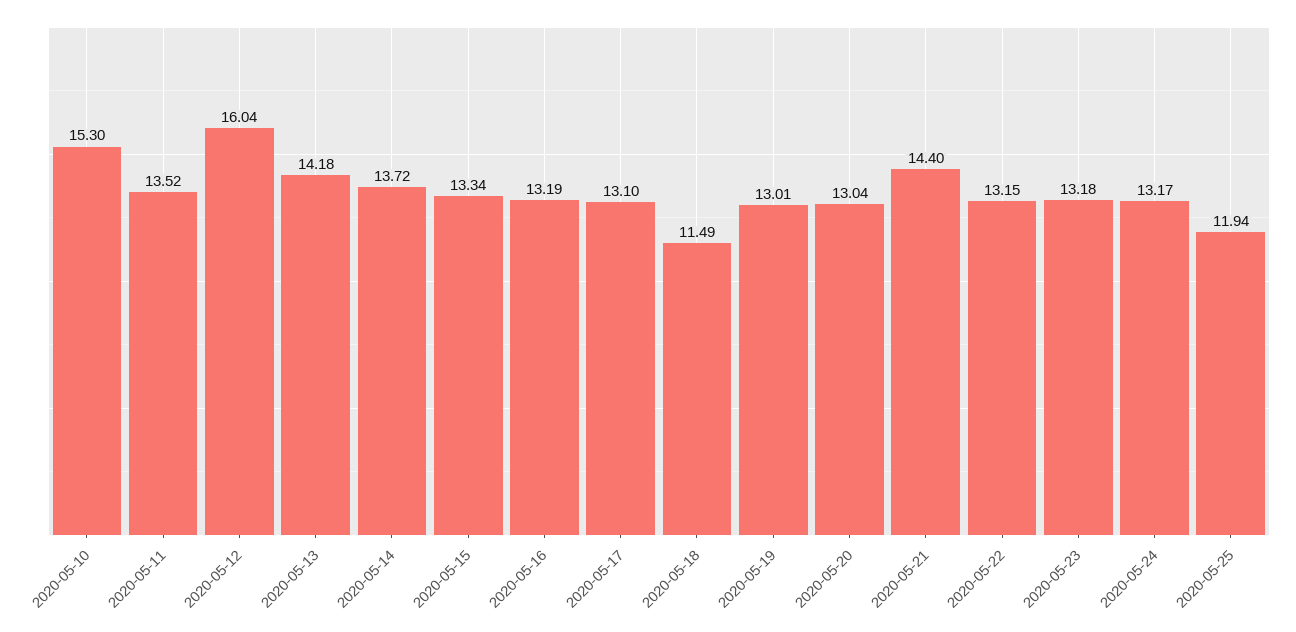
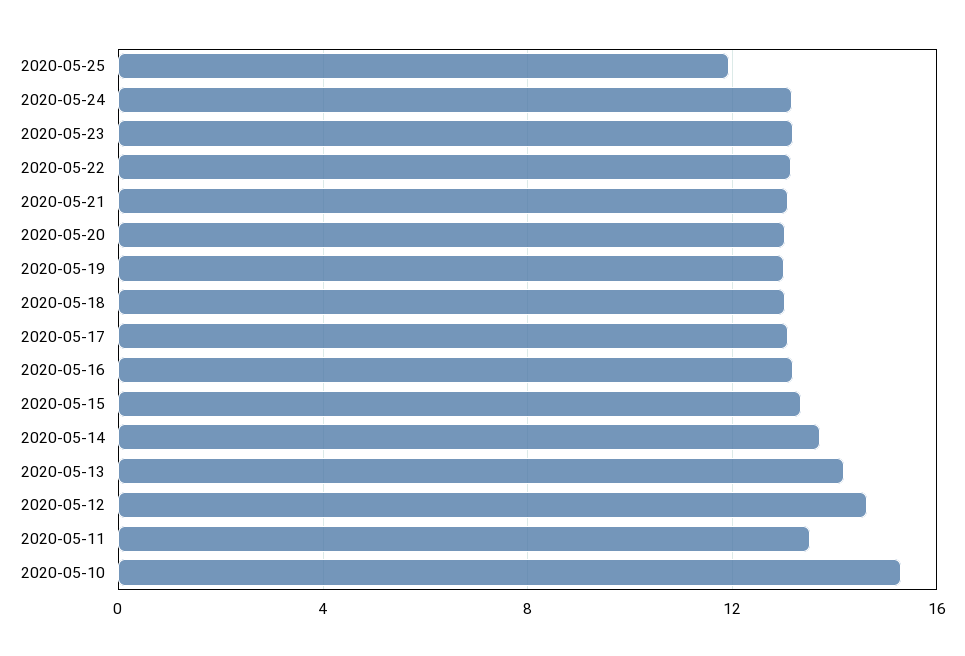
2020-05-12: 16.04 -> 14.5
2020-05-18: 11.49 -> 13
2020-05-21: 14.4 -> 13

